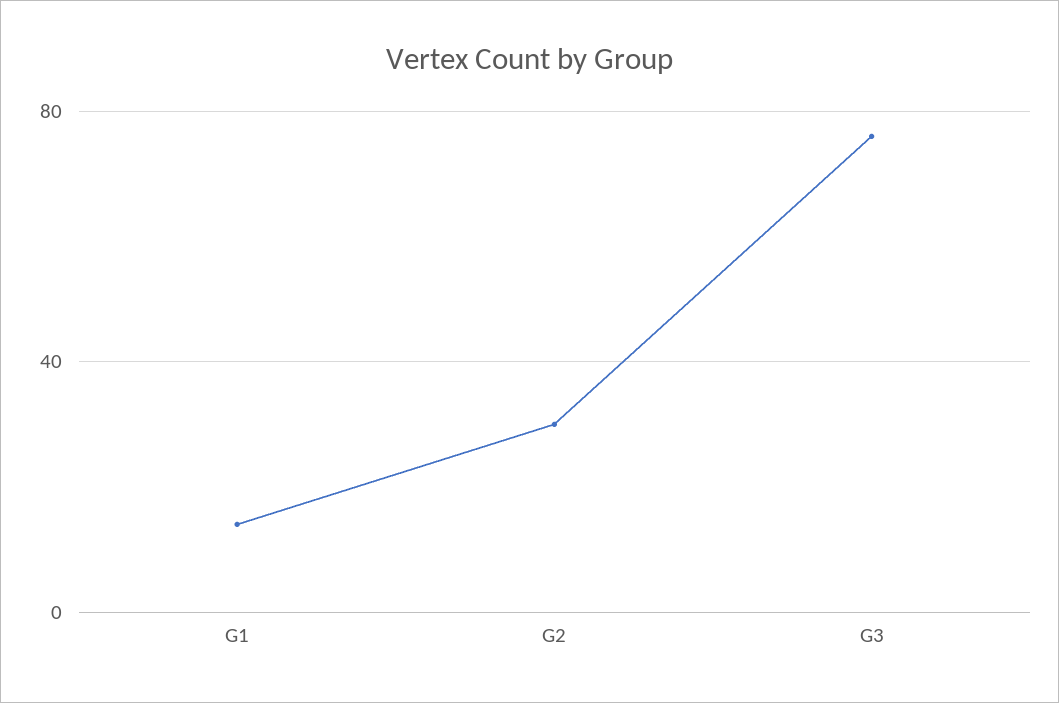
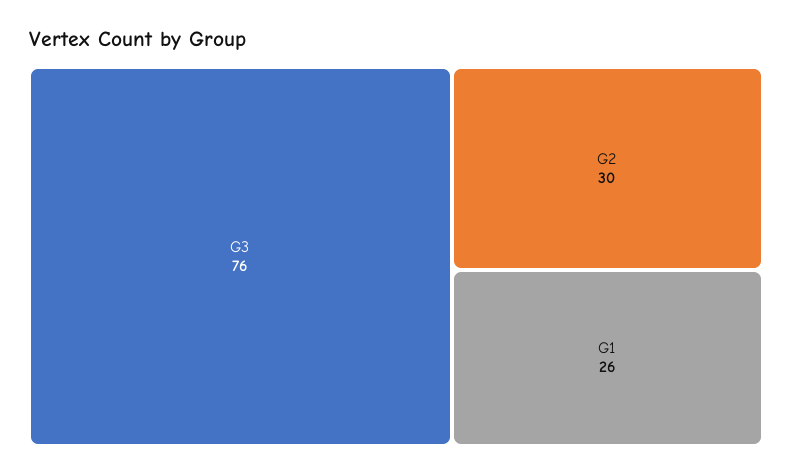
G1: 15 -> 26

